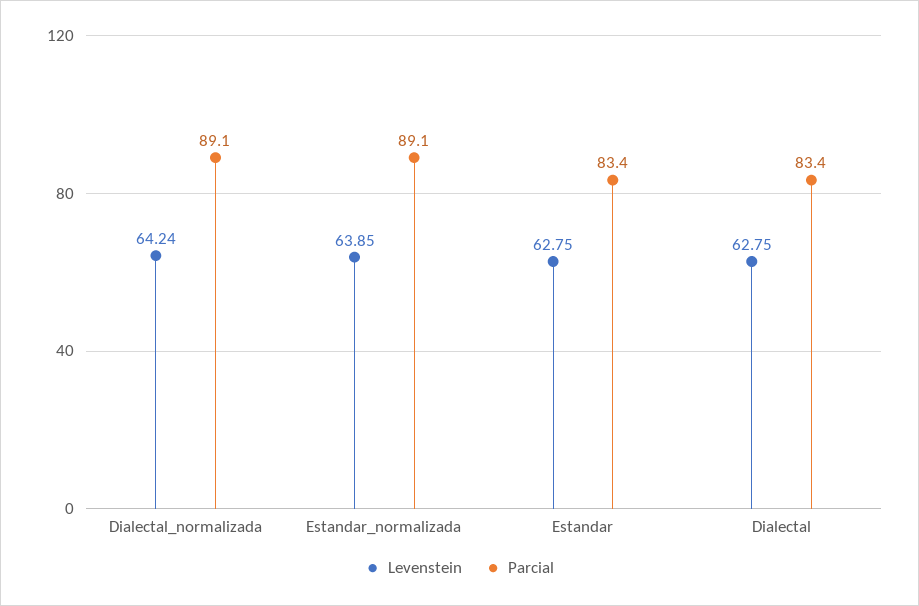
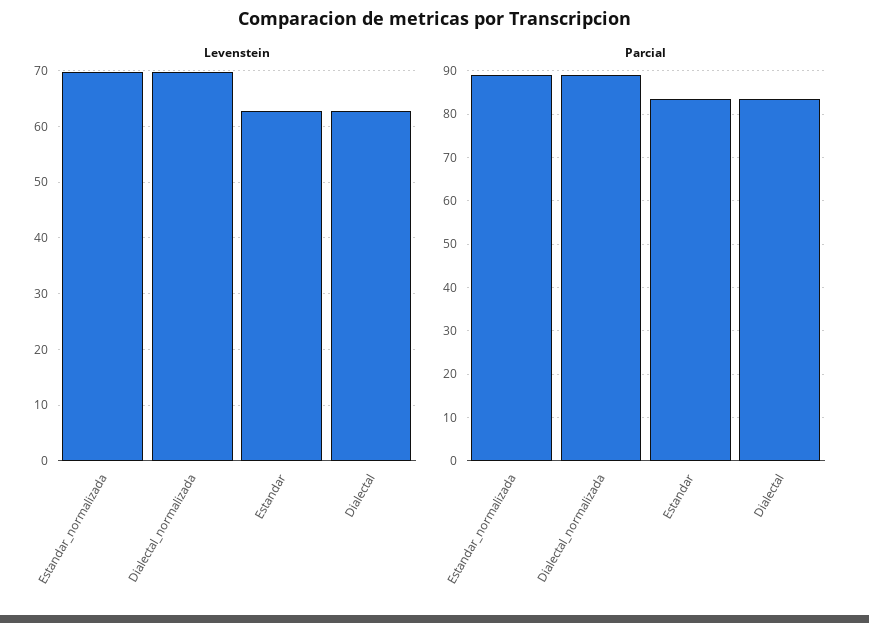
Levenstein, Dialectal_normalizada: 64.24 -> 70
Levenstein, Estandar_normalizada: 63.85 -> 70

